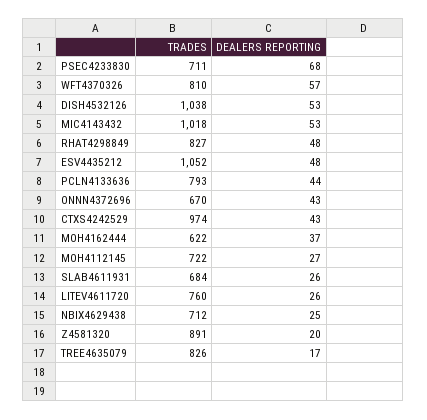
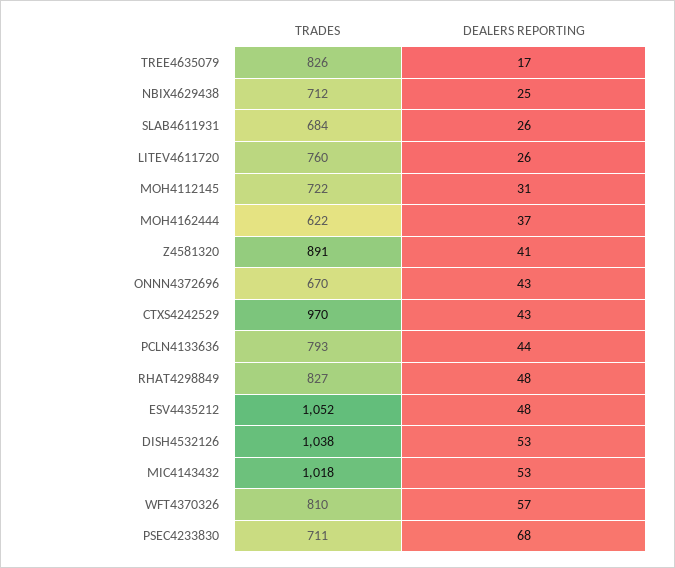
TRADES, CTXS4242529: 974 -> 970
DEALERS REPORTING, MOH4112145: 27 -> 31
DEALERS REPORTING, Z4581320: 20 -> 41

